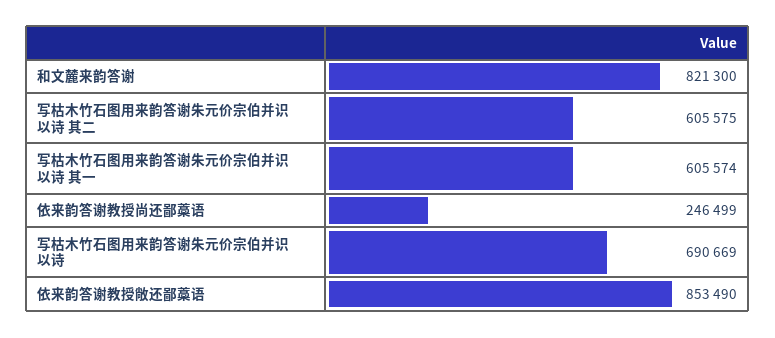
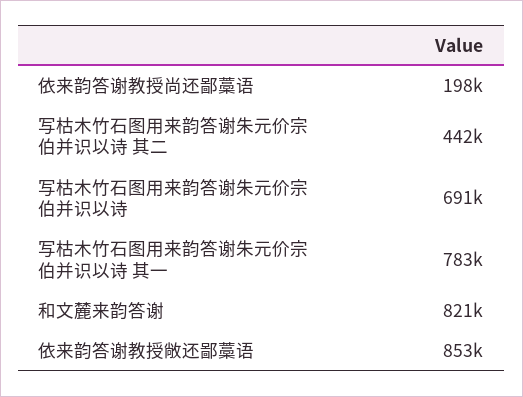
写枯木竹石图用来韵答谢朱元价宗伯并识以诗 其二: 605575 -> 442000
写枯木竹石图用来韵答谢朱元价宗伯并识以诗 其一: 605574 -> 783000
依来韵答谢教授尚还鄙藁语: 246499 -> 198000

